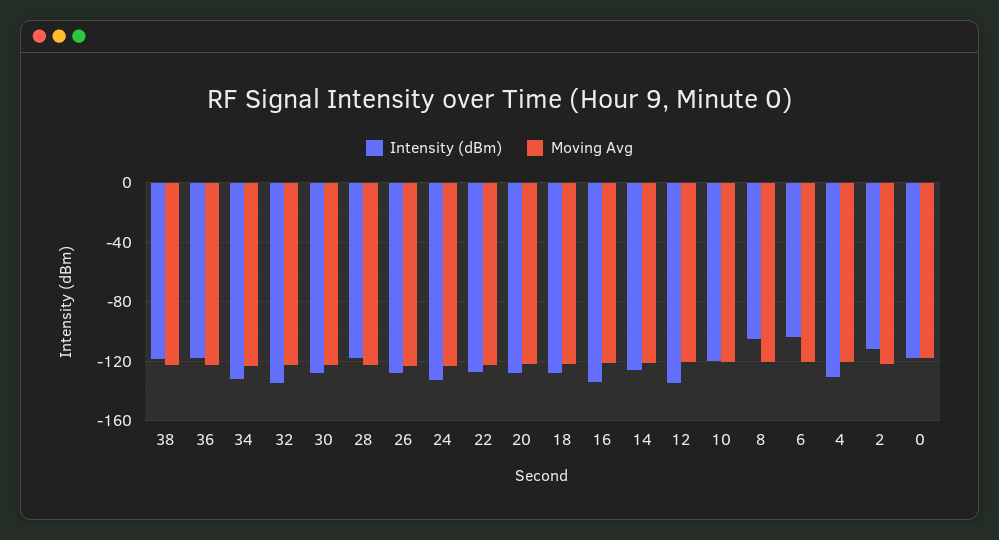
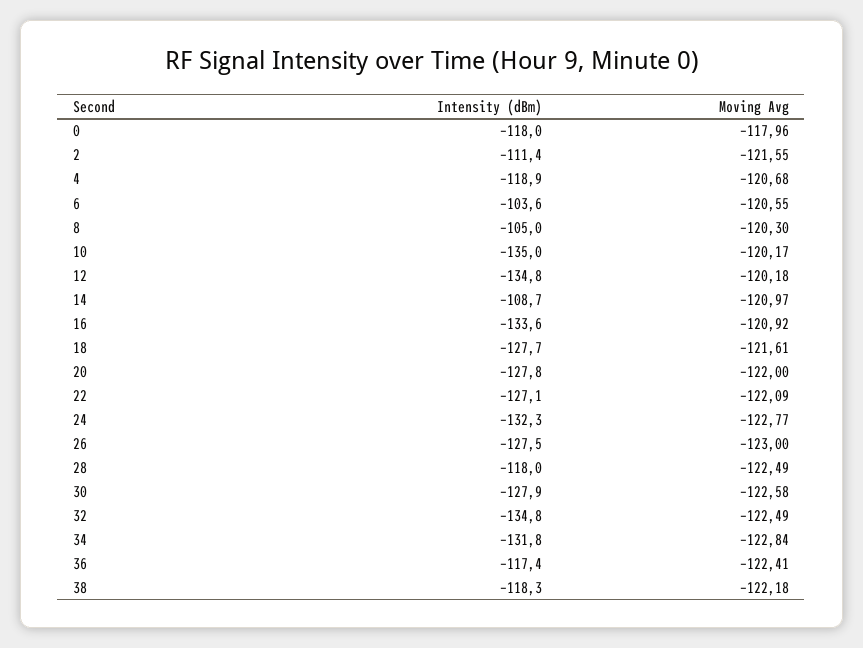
Intensity (dBm), 14: -125 -> -108.7
Intensity (dBm), 10: -120 -> -135
Intensity (dBm), 4: -130 -> -118.9

